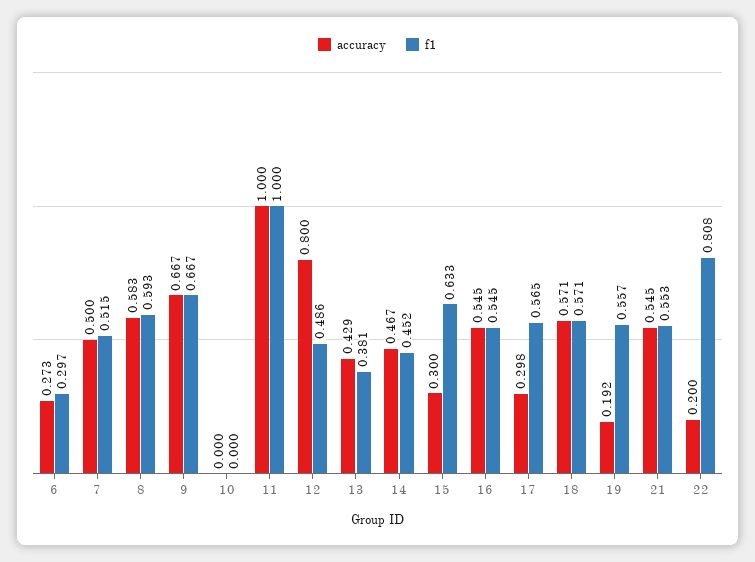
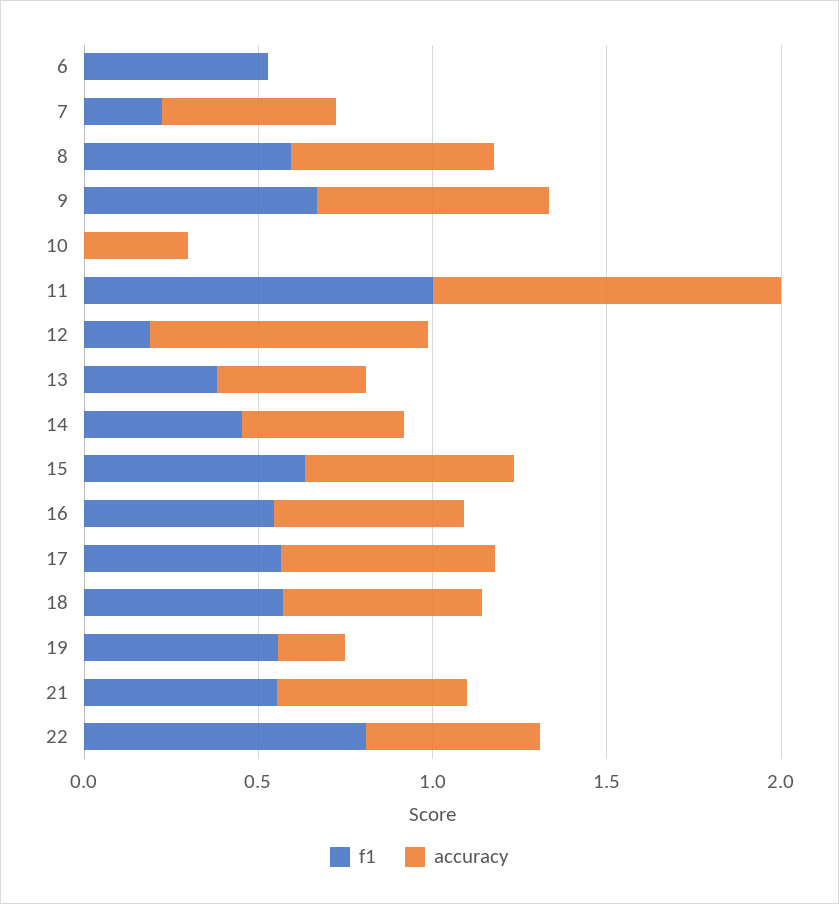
accuracy, 6: 0.273 -> 0
f1, 6: 0.297 -> 0.5
f1, 7: 0.515 -> 0.2
accuracy, 10: 0 -> 0.3
f1, 12: 0.486 -> 0.2
accuracy, 15: 0.3 -> 0.6
accuracy, 17: 0.298 -> 0.6
accuracy, 22: 0.2 -> 0.5

